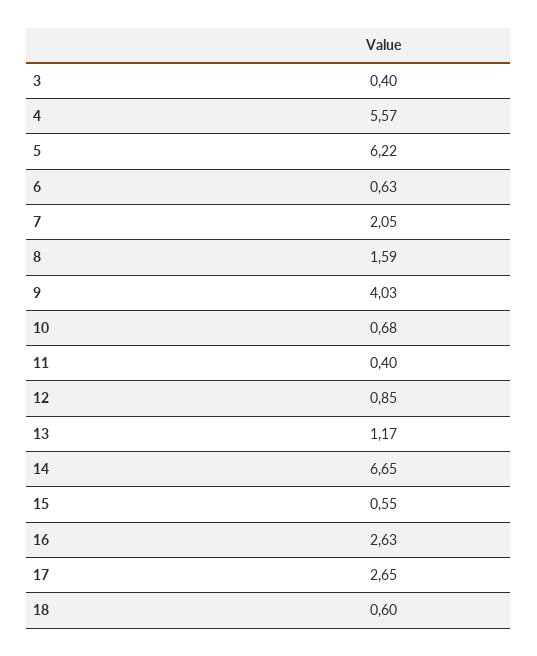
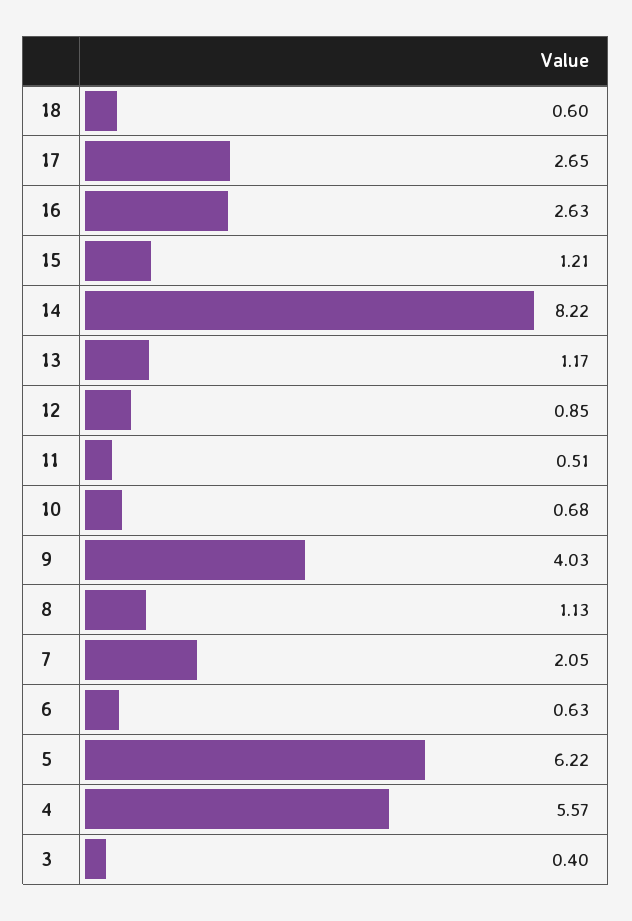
8: 1.59 -> 1.13
11: 0.4 -> 0.51
14: 6.65 -> 8.22
15: 0.55 -> 1.21

